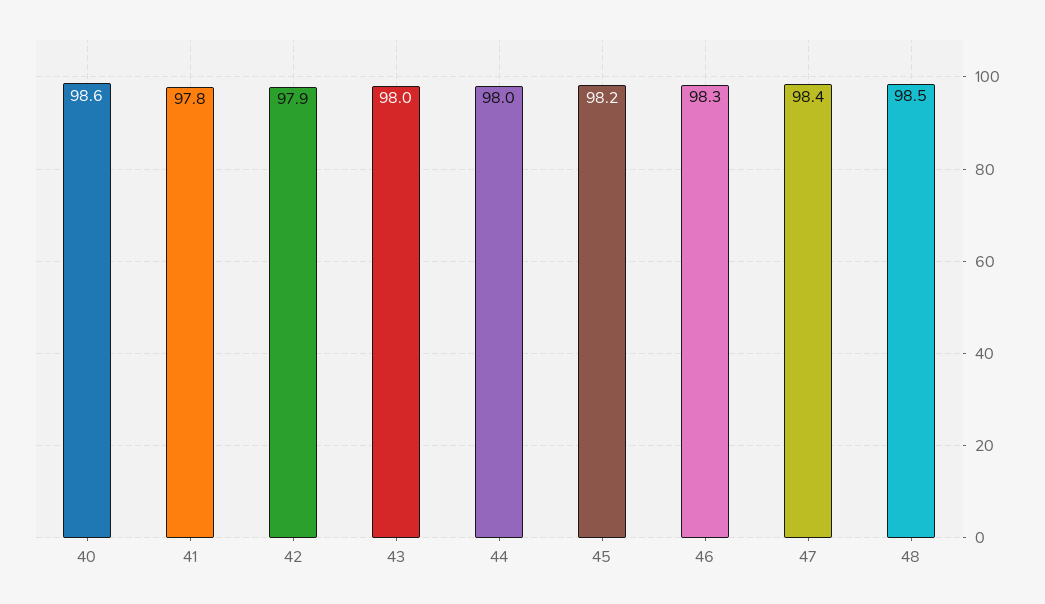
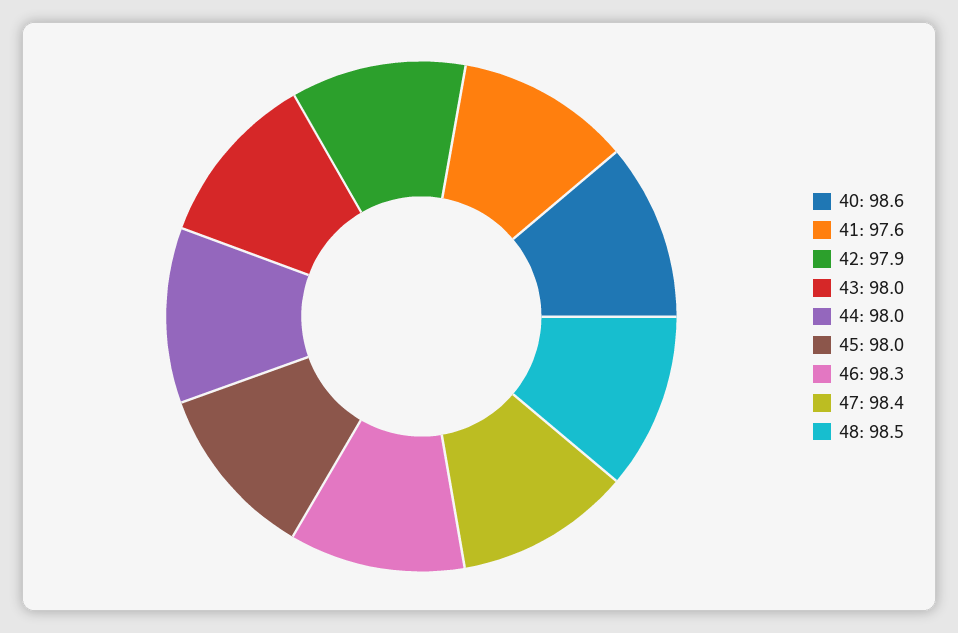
41: 97.8 -> 97.6
45: 98.2 -> 98

